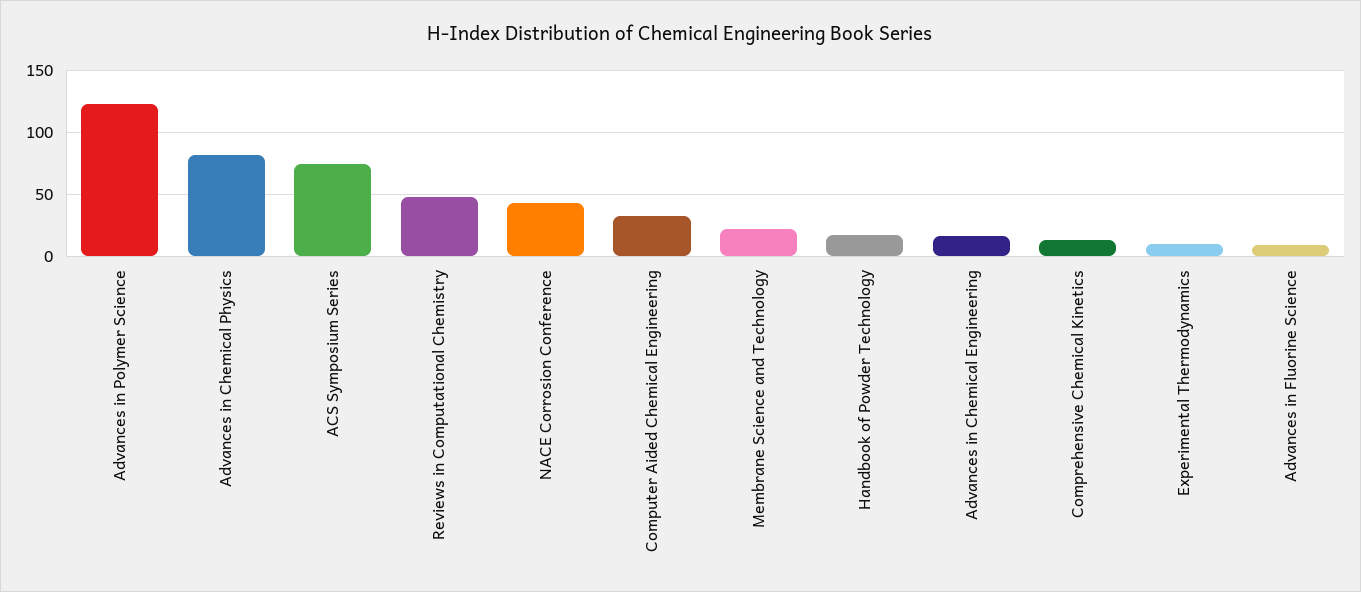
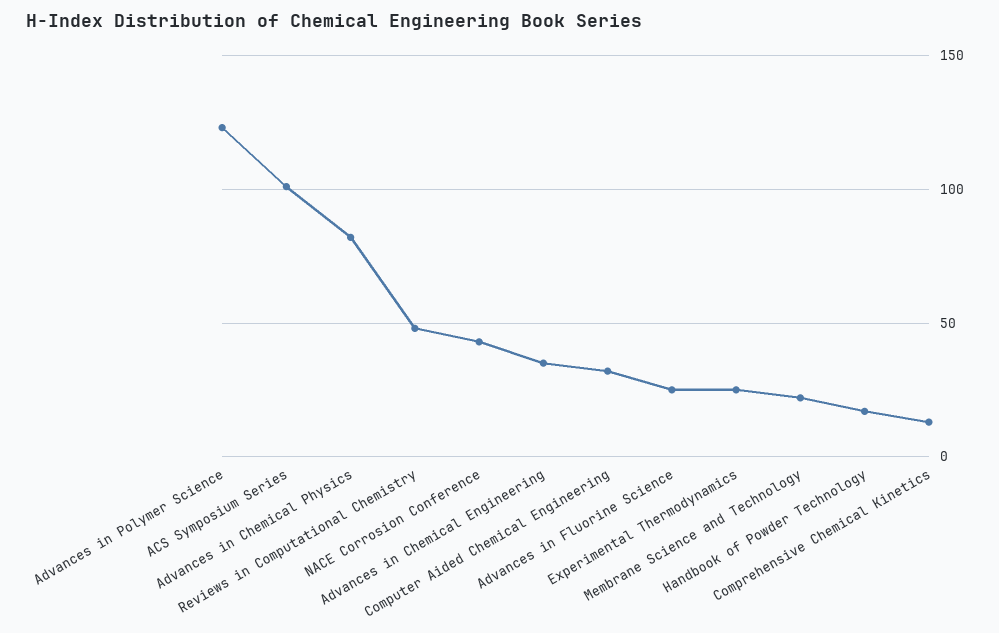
ACS Symposium Series: 75 -> 100
Advances in Chemical Engineering: 15 -> 35
Experimental Thermodynamics: 10 -> 25
Advances in Fluorine Science: 10 -> 25

